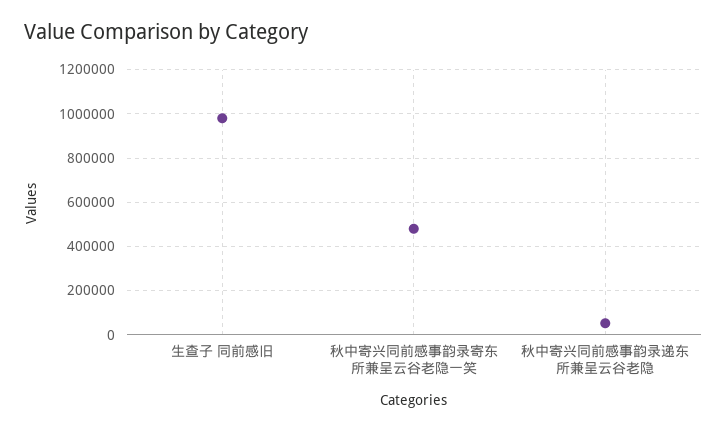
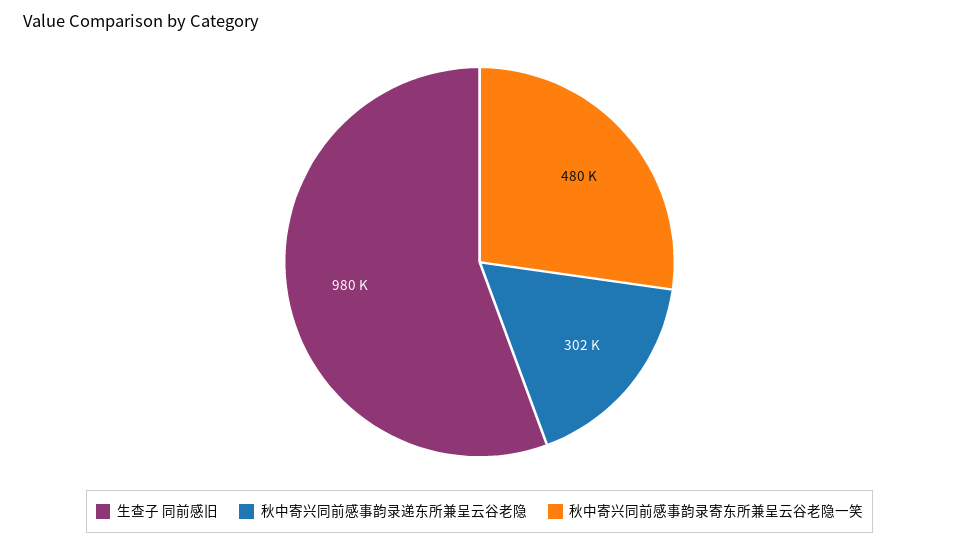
秋中寄兴同前感事韵录递东所兼呈云谷老隐: 50000 -> 302000

